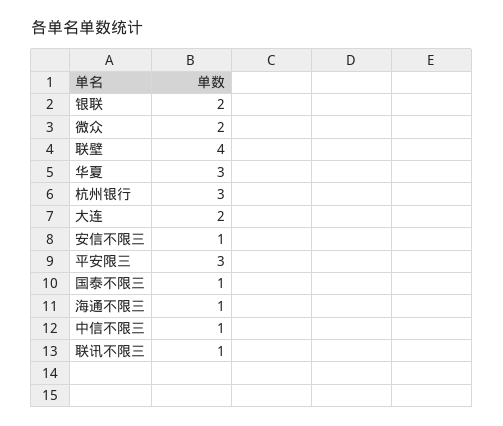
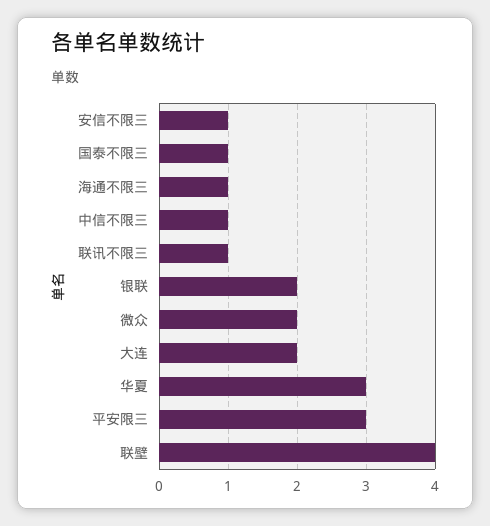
杭州银行: 3 -> none

